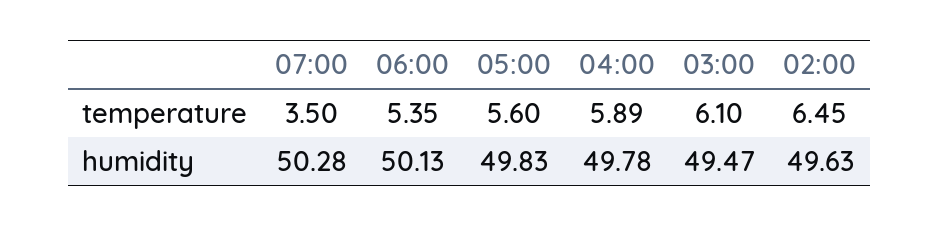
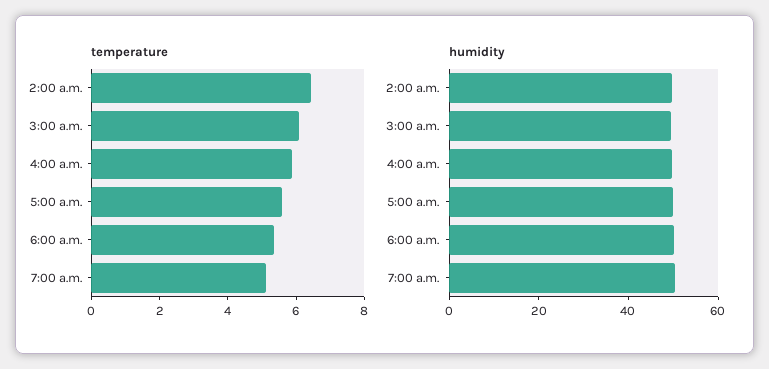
temperature, 07:00: 3.5 -> 5

